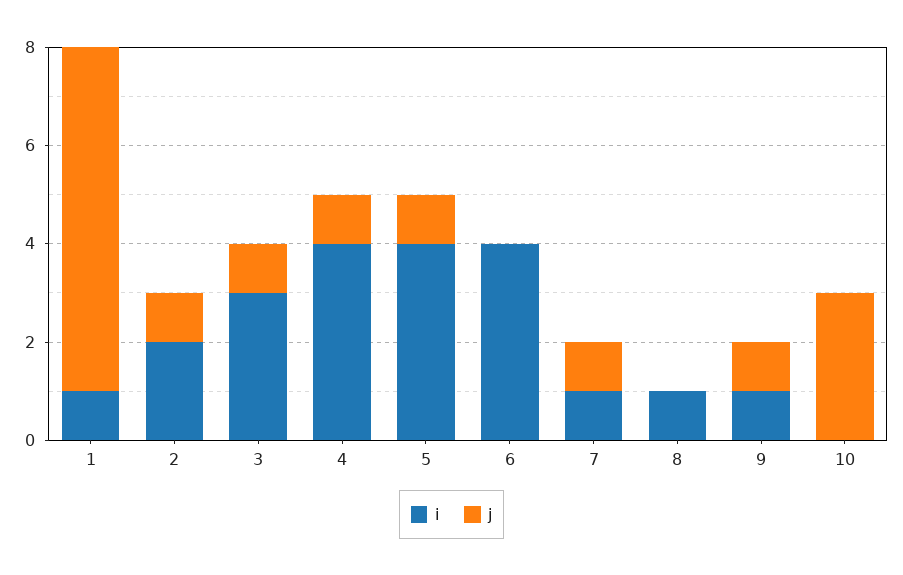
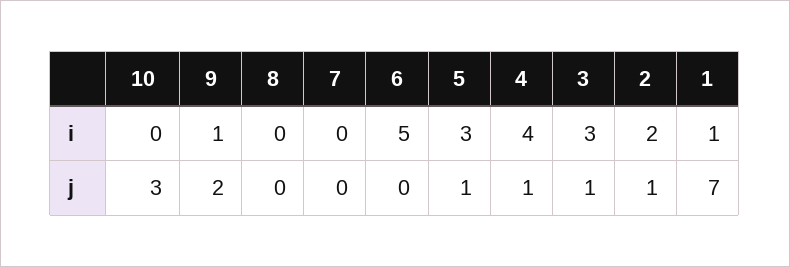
i, 5: 4 -> 3
i, 6: 4 -> 5
i, 7: 1 -> 0
j, 7: 1 -> 0
i, 8: 1 -> 0
j, 9: 1 -> 2

